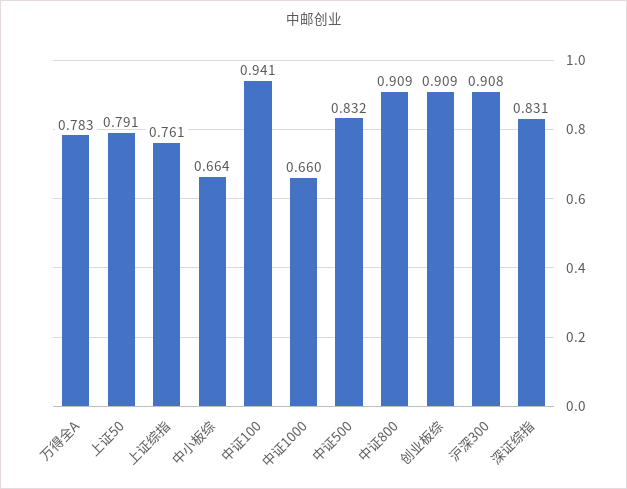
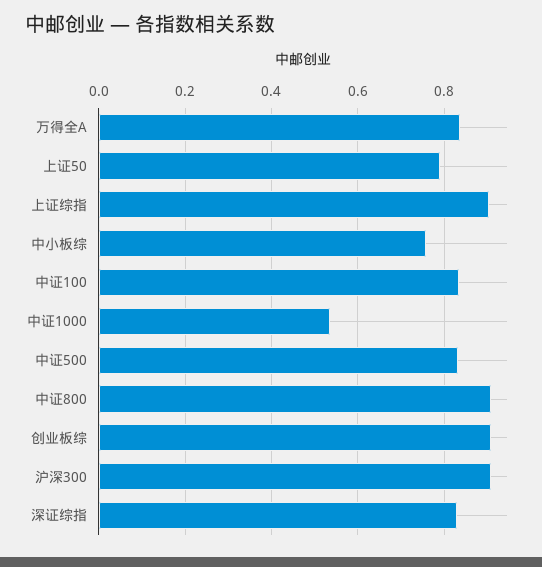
万得全A: 0.783 -> 0.84
上证综指: 0.761 -> 0.9
中小板综: 0.664 -> 0.76
中证100: 0.941 -> 0.84
中证1000: 0.66 -> 0.54

